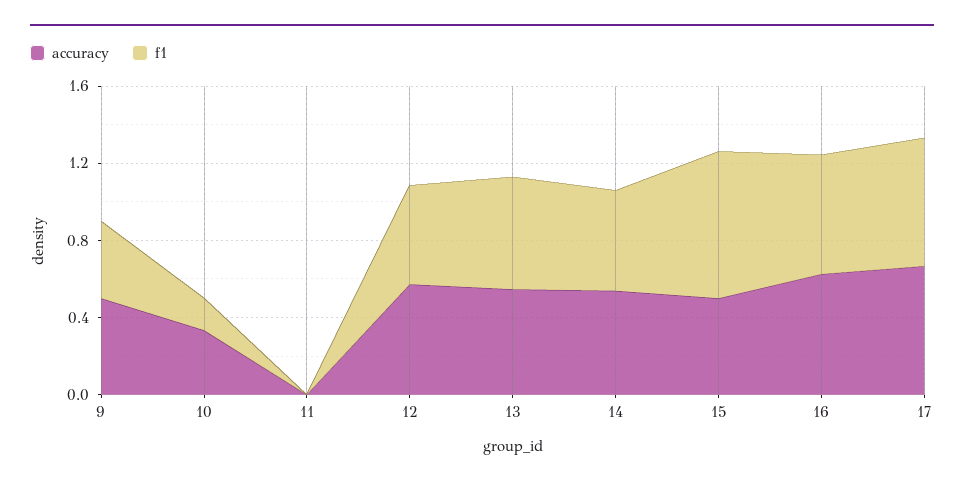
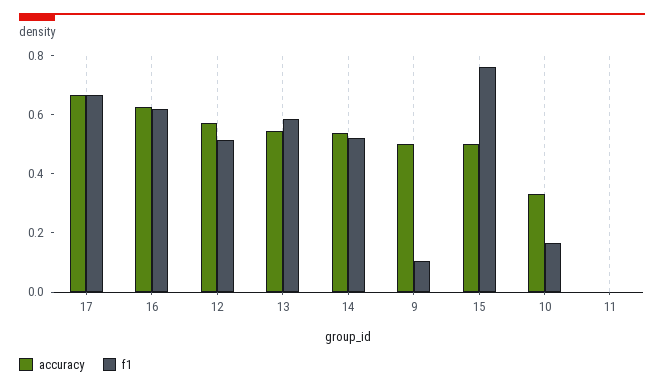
f1, 9: 0.4 -> 0.1

